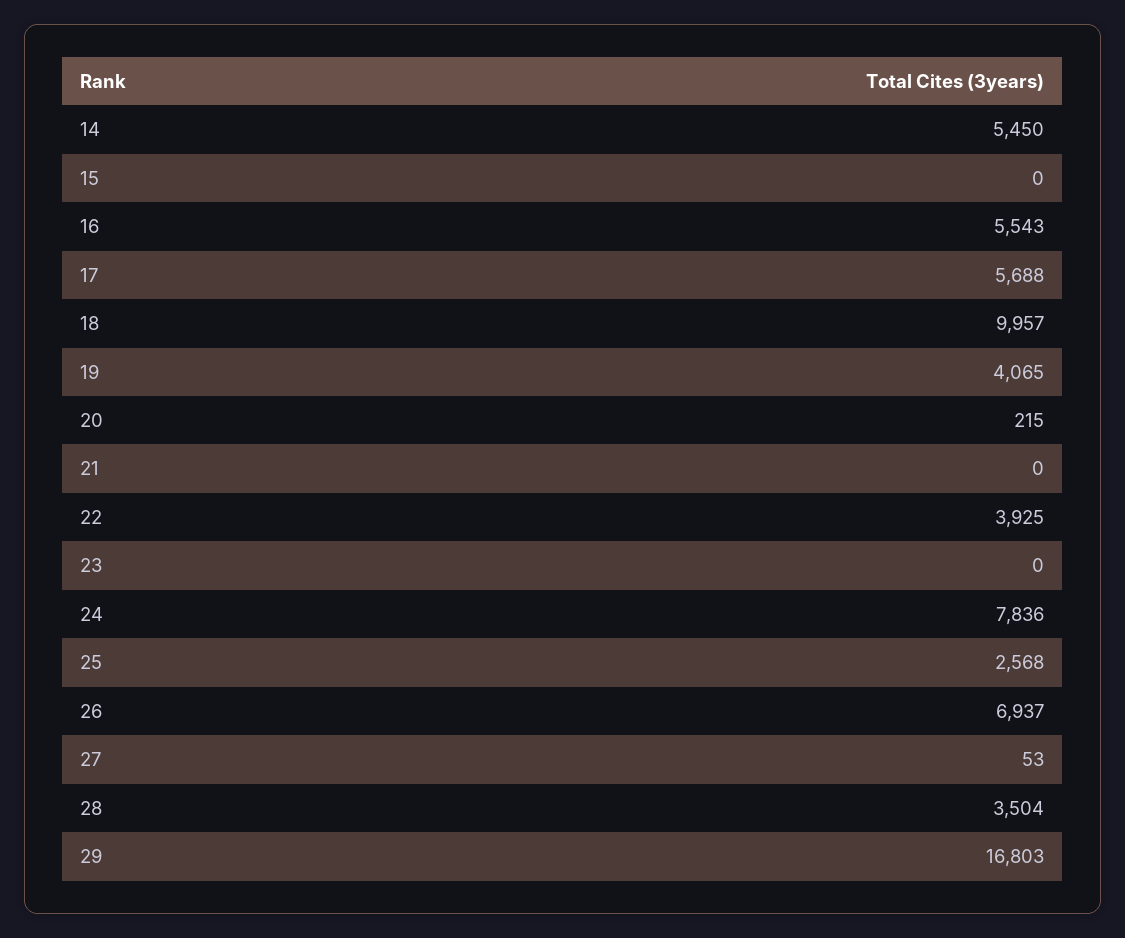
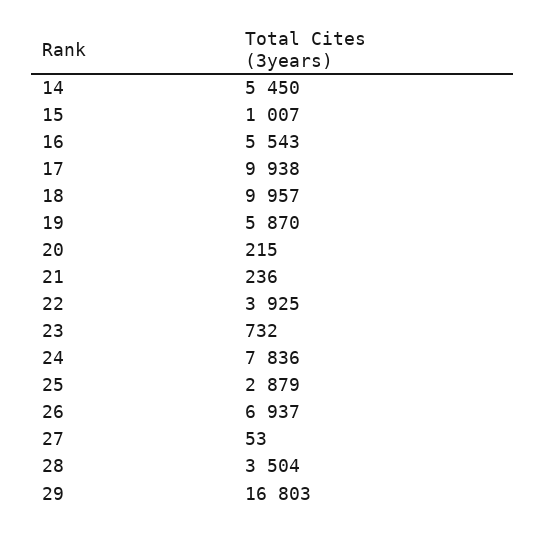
15: 0 -> 1007
17: 5688 -> 9938
19: 4065 -> 5870
21: 0 -> 236
23: 0 -> 732
25: 2568 -> 2879

